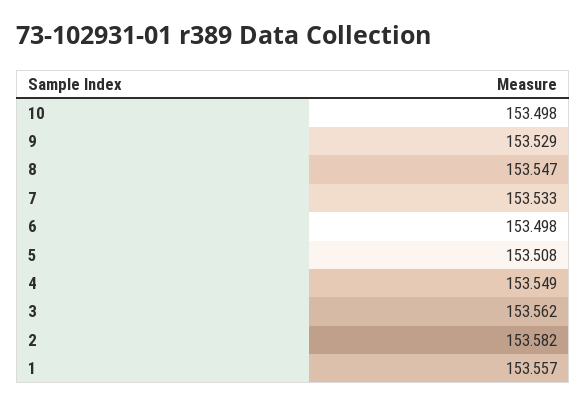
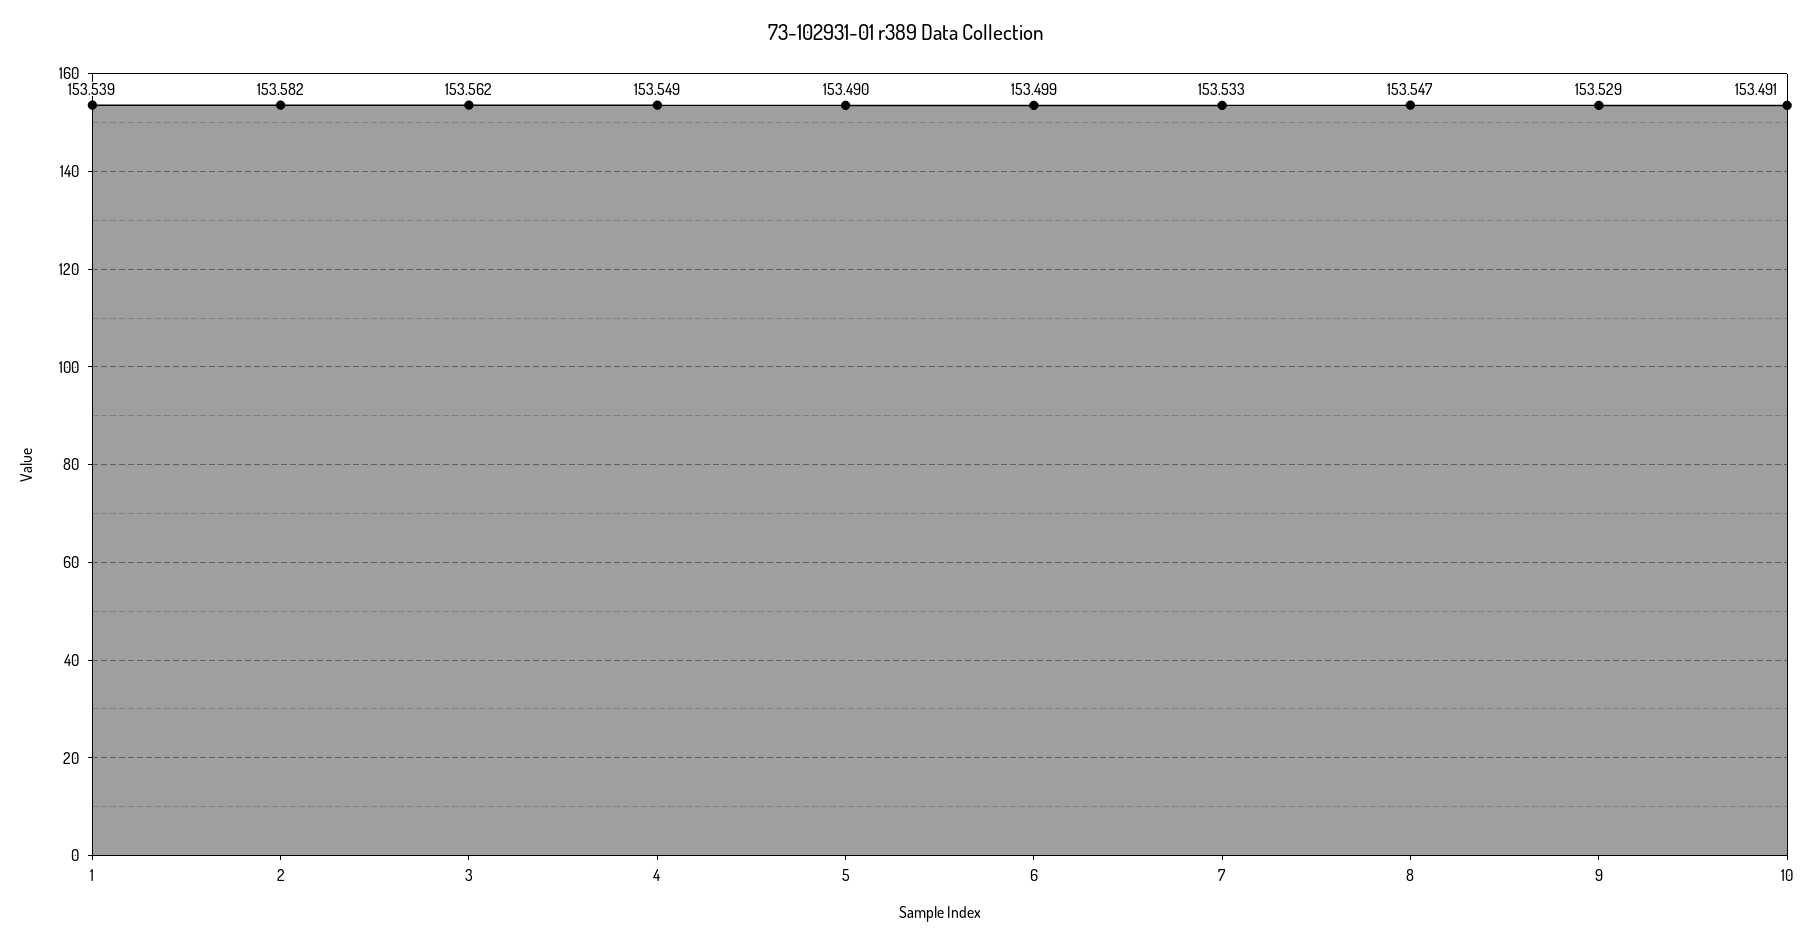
10: 153.498 -> 153.491
6: 153.498 -> 153.499
5: 153.508 -> 153.49
1: 153.557 -> 153.539

